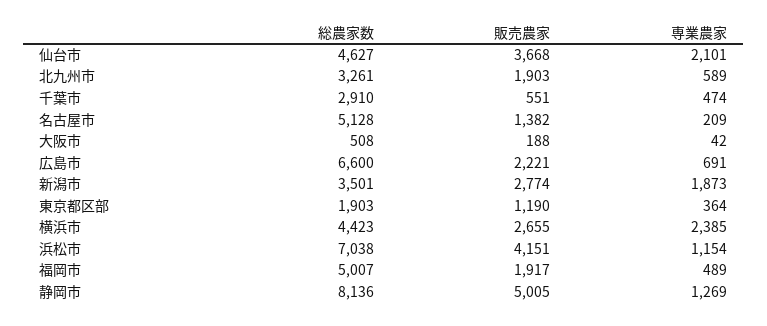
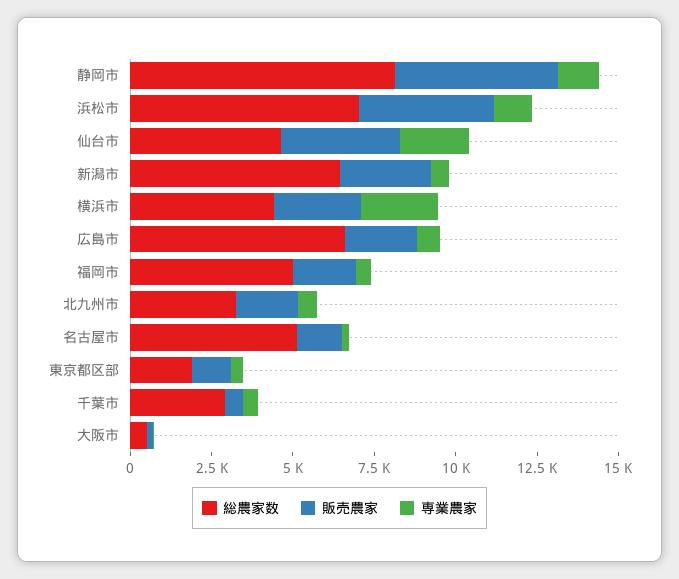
総農家数, 新潟市: 3501 -> 6500
専業農家, 新潟市: 1873 -> 500

